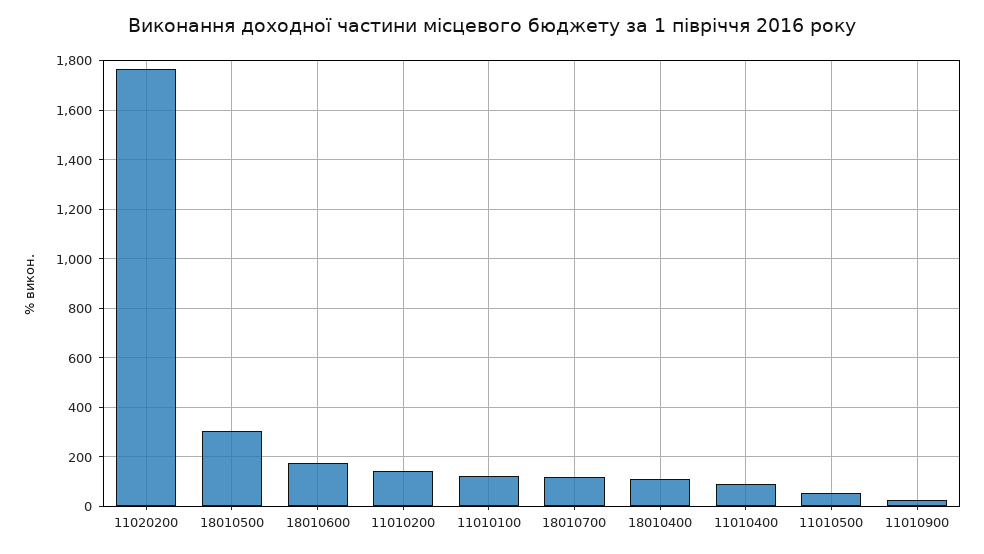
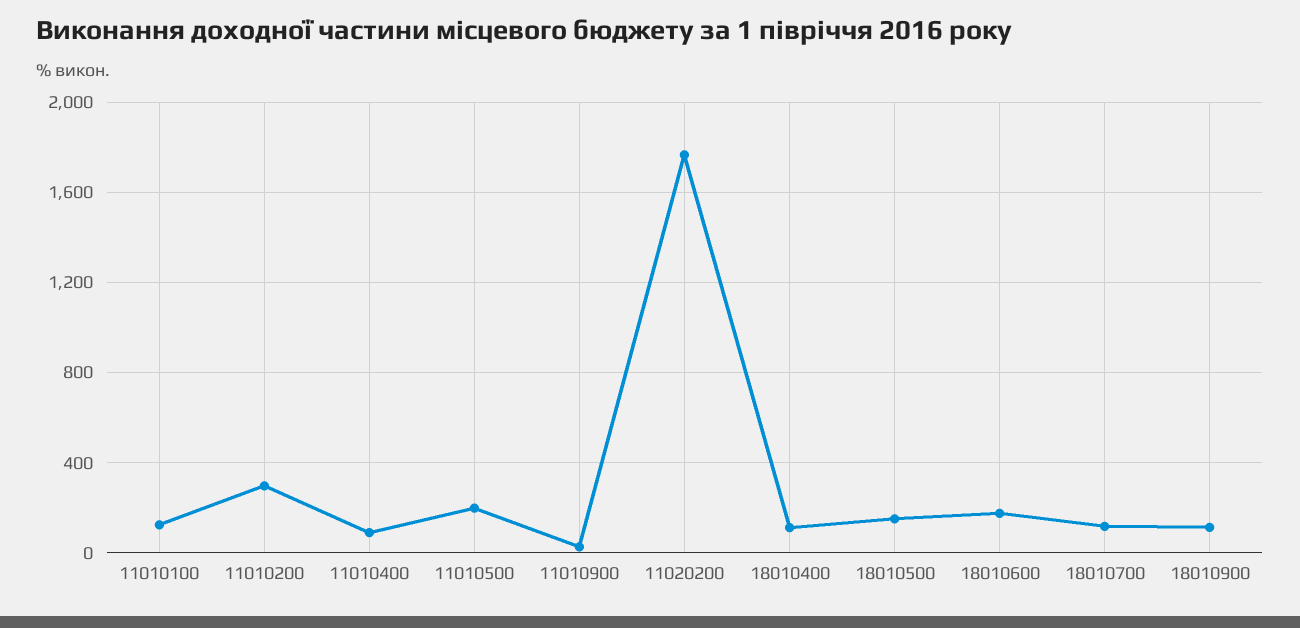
18010500: 300 -> 150
11010200: 150 -> 300
11010500: 50 -> 200
18010900: none -> 100

